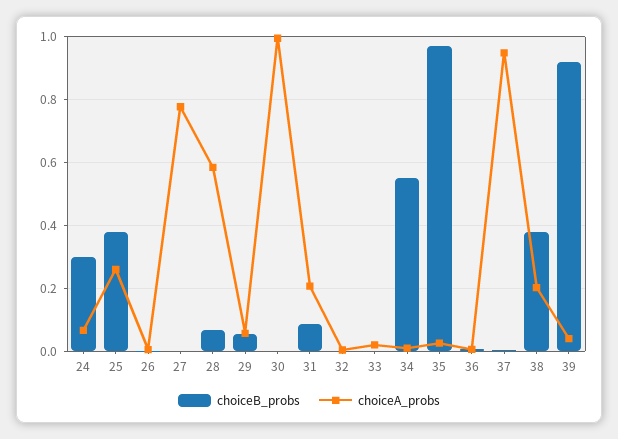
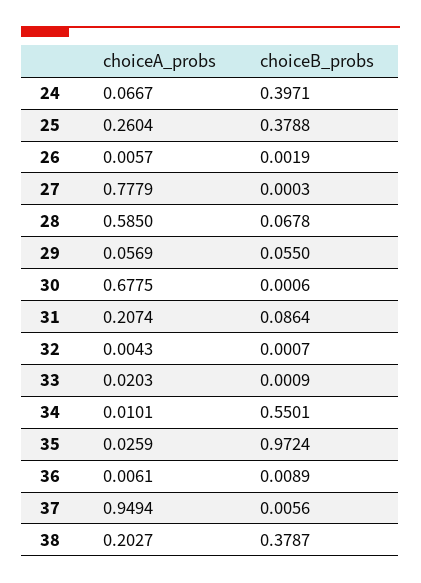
choiceB_probs, 24: 0.3 -> 0.3971
choiceA_probs, 30: 1 -> 0.6775
choiceB_probs, 39: 0.92 -> none
choiceA_probs, 39: 0.04 -> none

